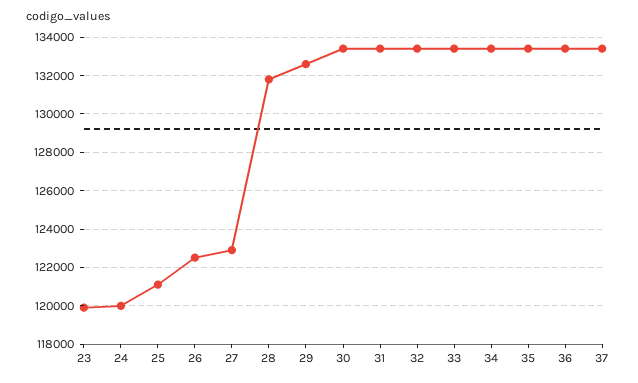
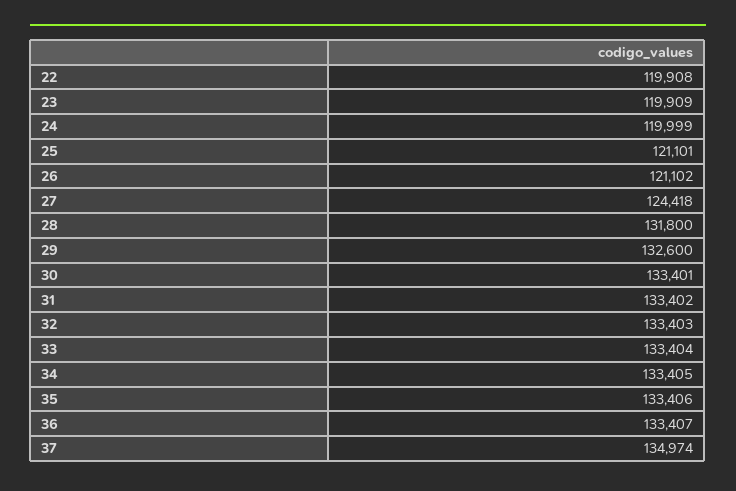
26: 122500 -> 121102
27: 123000 -> 124418
37: 133500 -> 134974
22: none -> 119908

